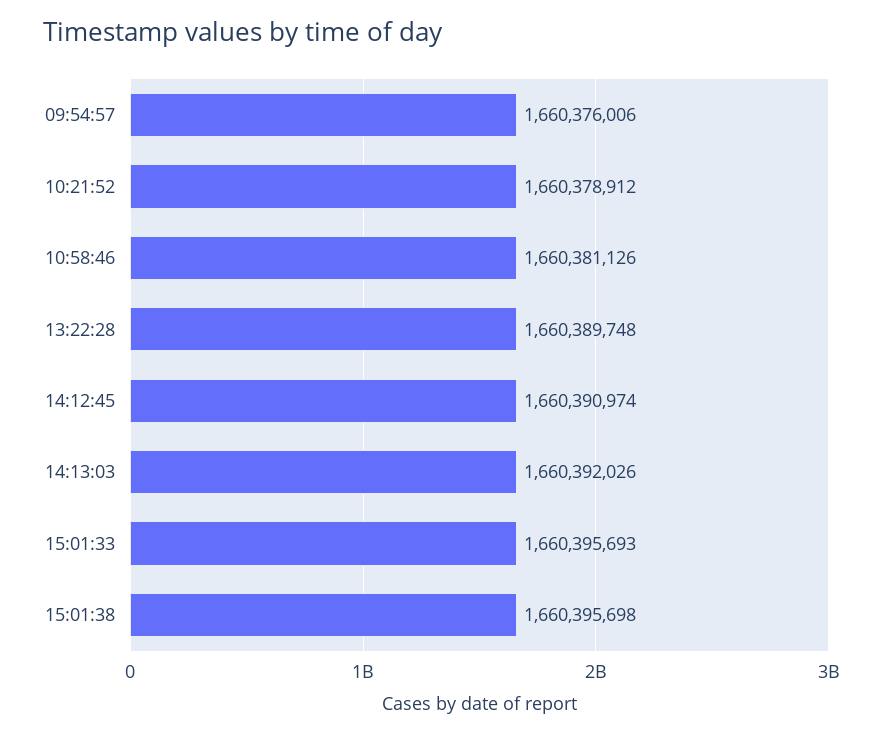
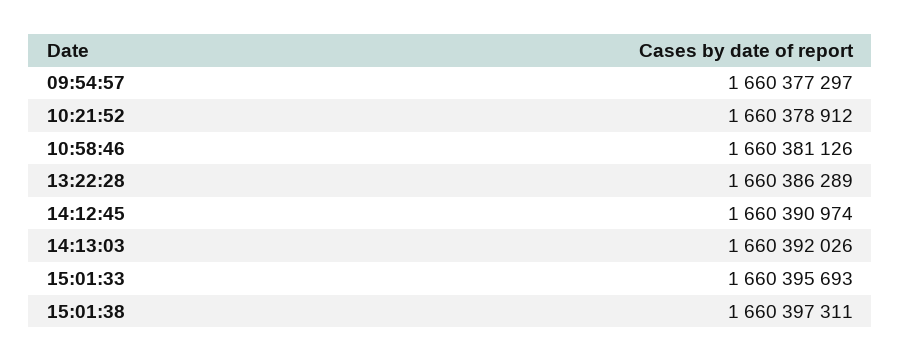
09:54:57: 1660376006 -> 1660377297
13:22:28: 1660389748 -> 1660386289
15:01:38: 1660395698 -> 1660397311

